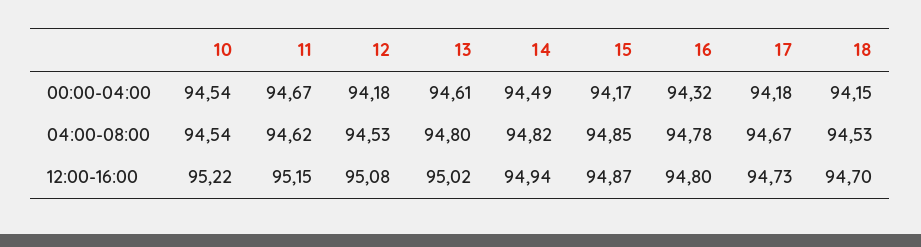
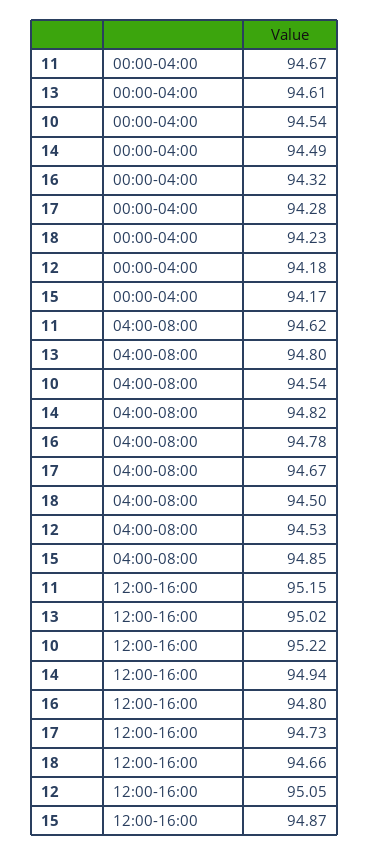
17, 00:00-04:00: 94.18 -> 94.28
18, 00:00-04:00: 94.15 -> 94.23
18, 04:00-08:00: 94.53 -> 94.5
12, 12:00-16:00: 95.08 -> 95.05
18, 12:00-16:00: 94.7 -> 94.66

